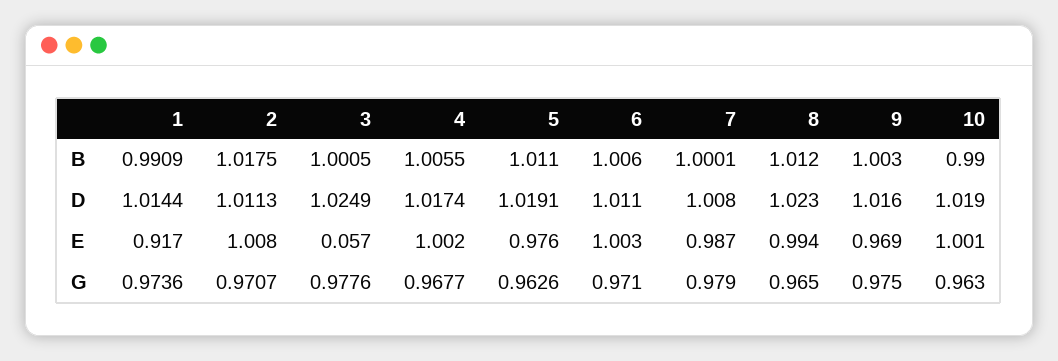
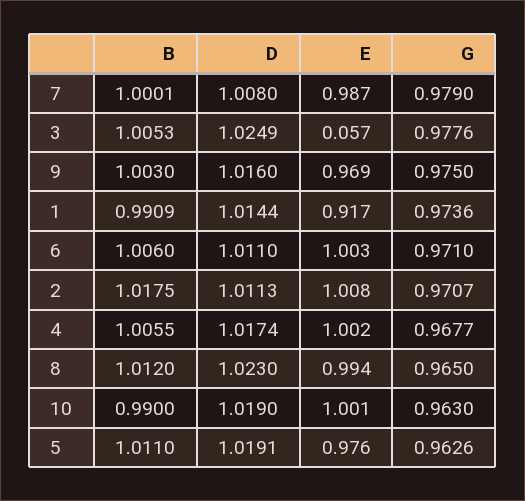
3, B: 1.0005 -> 1.0053

